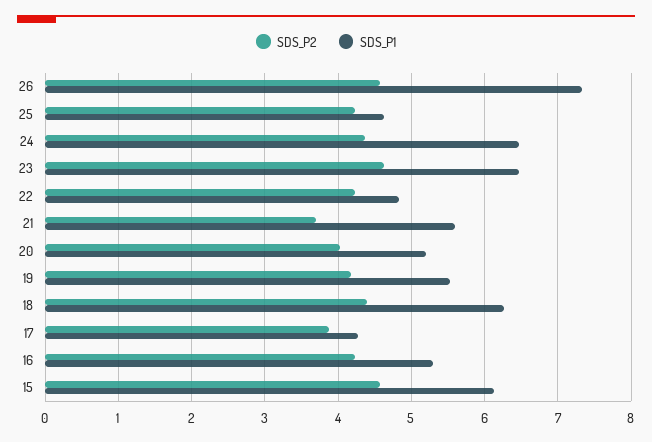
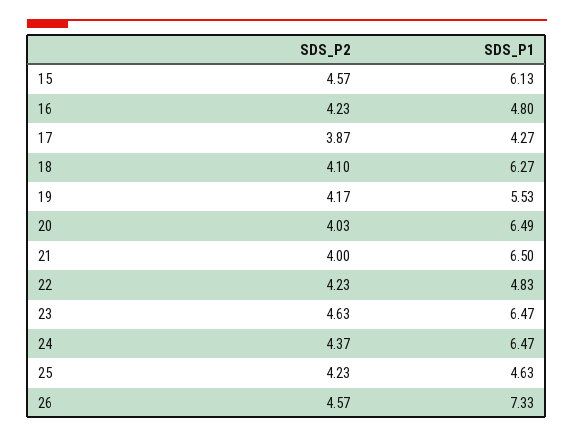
SDS_P2, 21: 3.7 -> 4
SDS_P1, 21: 5.6 -> 6.5
SDS_P1, 20: 5.2 -> 6.49
SDS_P2, 18: 4.4 -> 4.1
SDS_P1, 16: 5.3 -> 4.8

